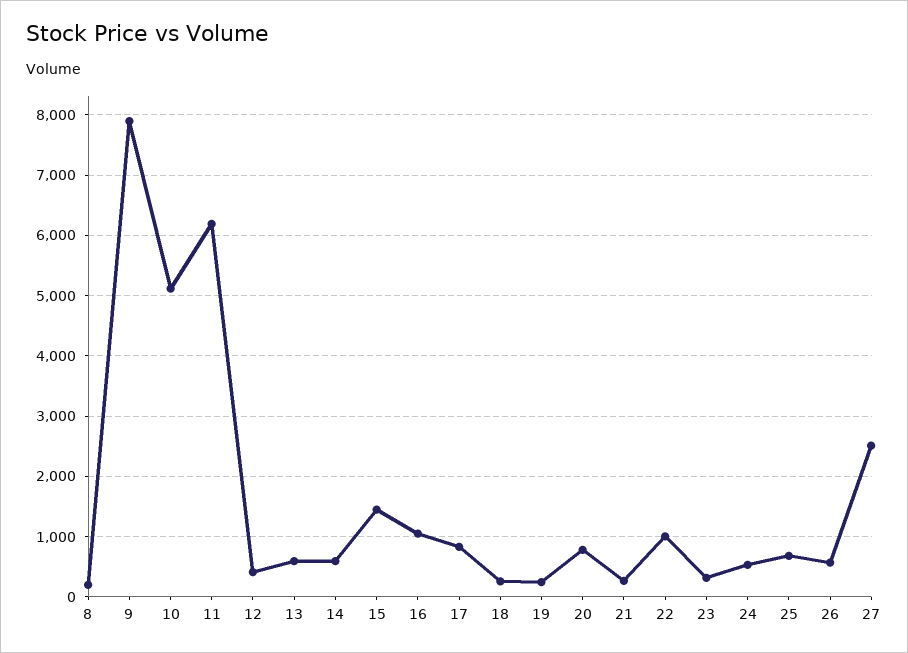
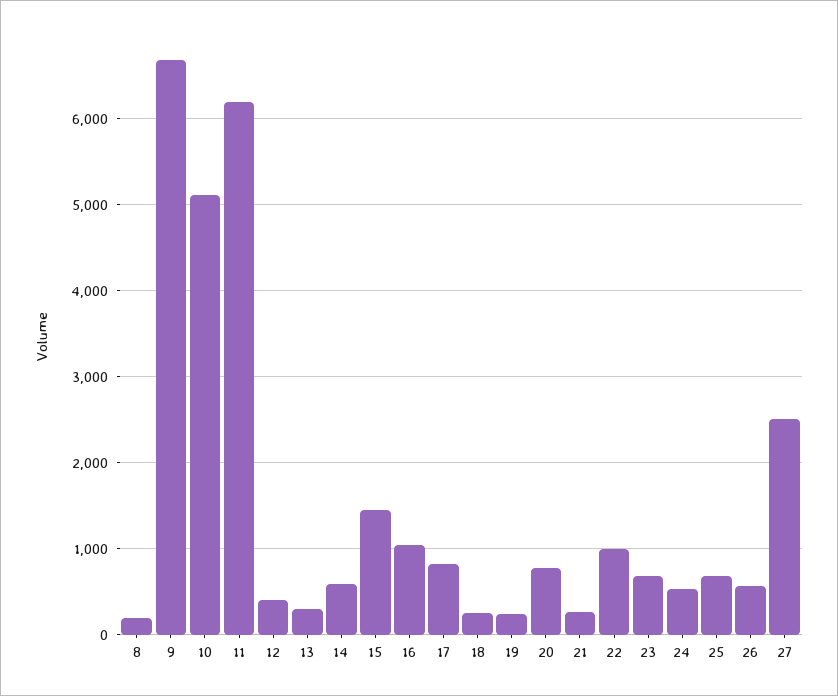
9: 7900 -> 6700
13: 600 -> 300
23: 300 -> 700

